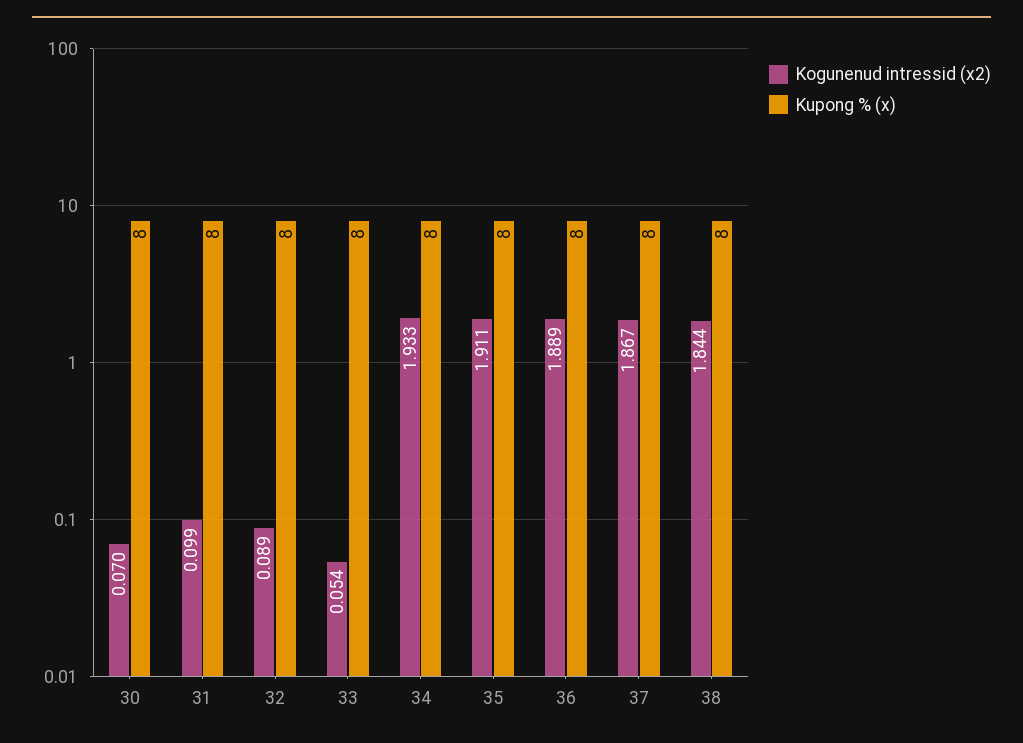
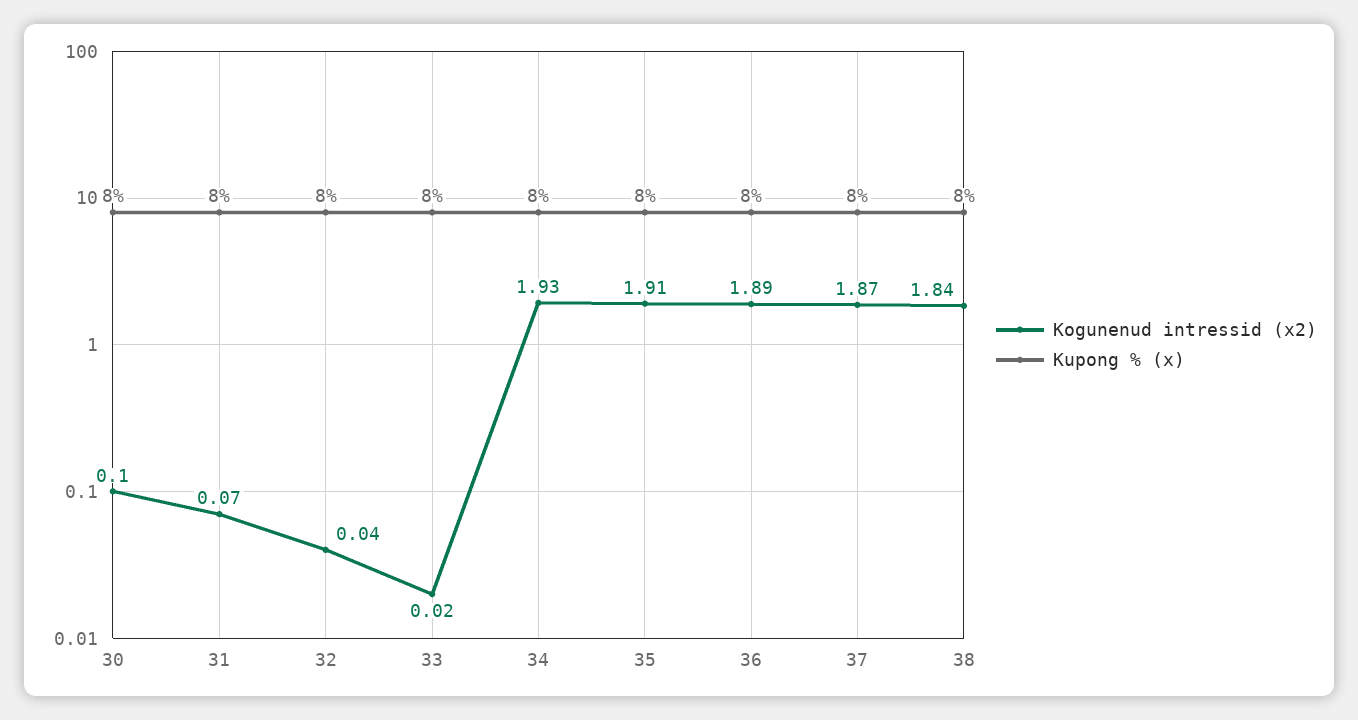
Kogunenud intressid (x2), 30: 0.07 -> 0.1
Kogunenud intressid (x2), 31: 0.099 -> 0.07
Kogunenud intressid (x2), 32: 0.089 -> 0.04
Kogunenud intressid (x2), 33: 0.054 -> 0.02

